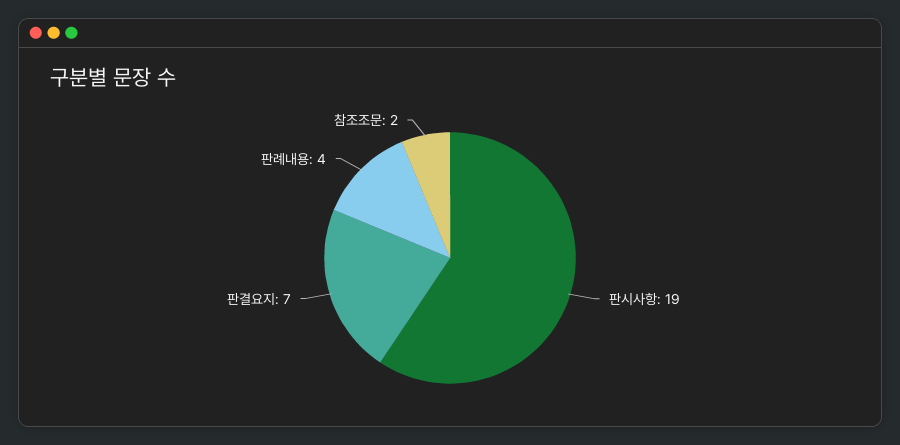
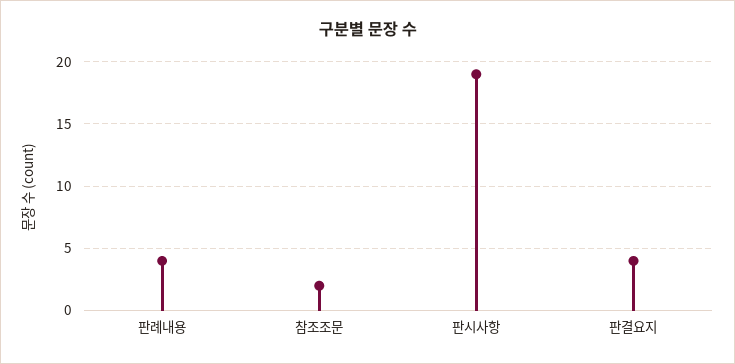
판결요지: 7 -> 4

